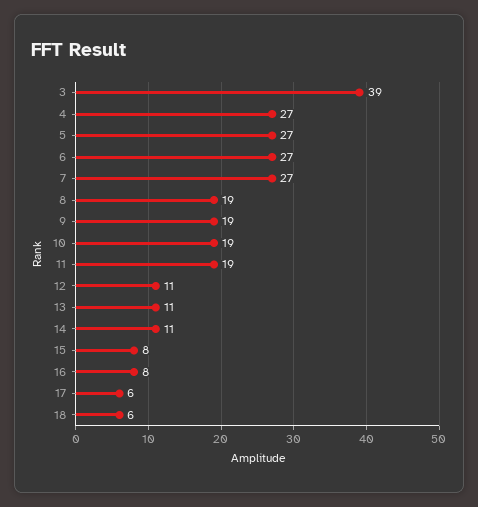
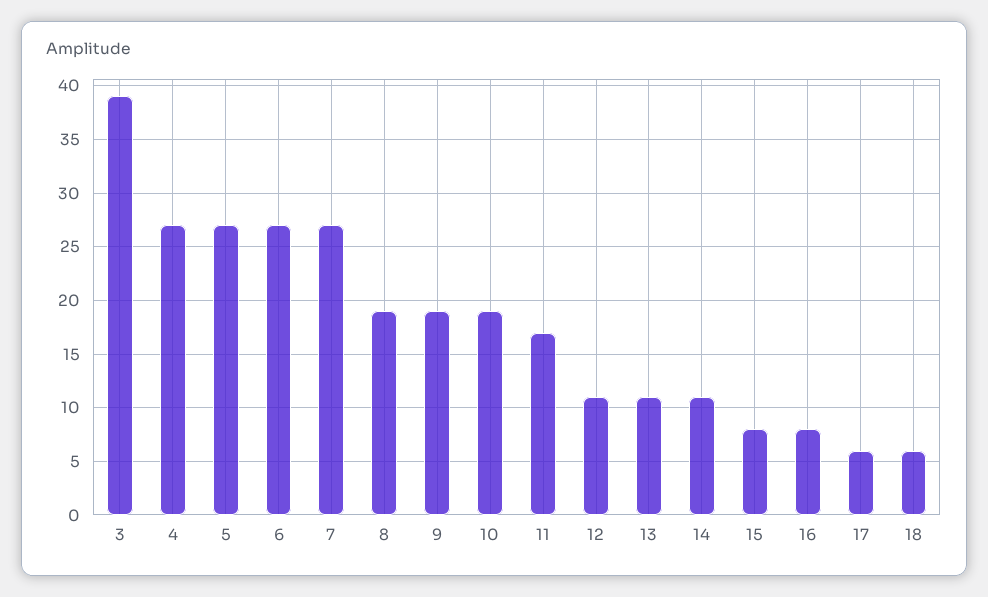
11: 19 -> 17

